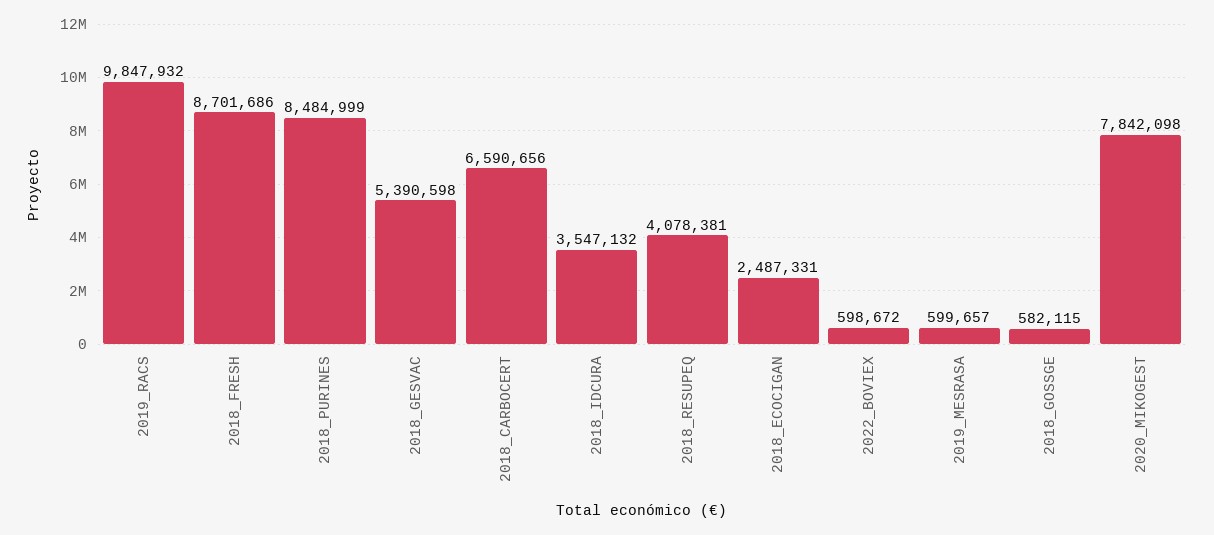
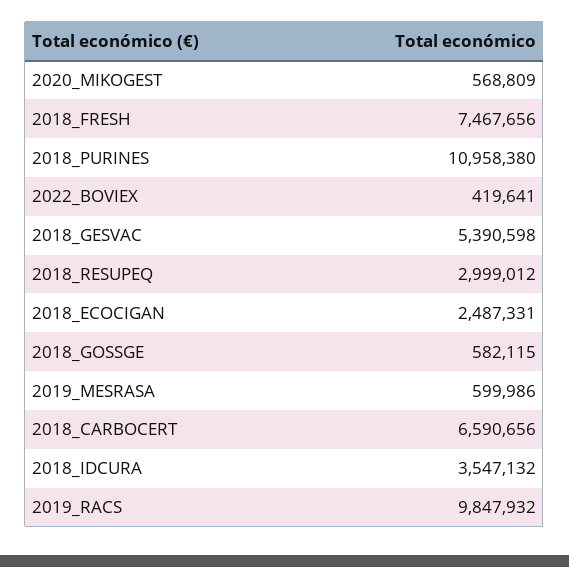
2018_FRESH: 8701686 -> 7467656
2018_PURINES: 8484999 -> 10958380
2018_RESUPEQ: 4078381 -> 2999012
2022_BOVIEX: 598672 -> 419641
2019_MESRASA: 599657 -> 599986
2020_MIKOGEST: 7842098 -> 568809

